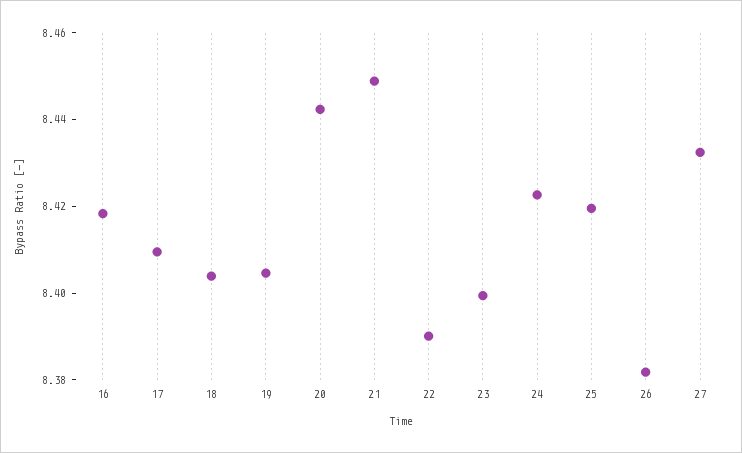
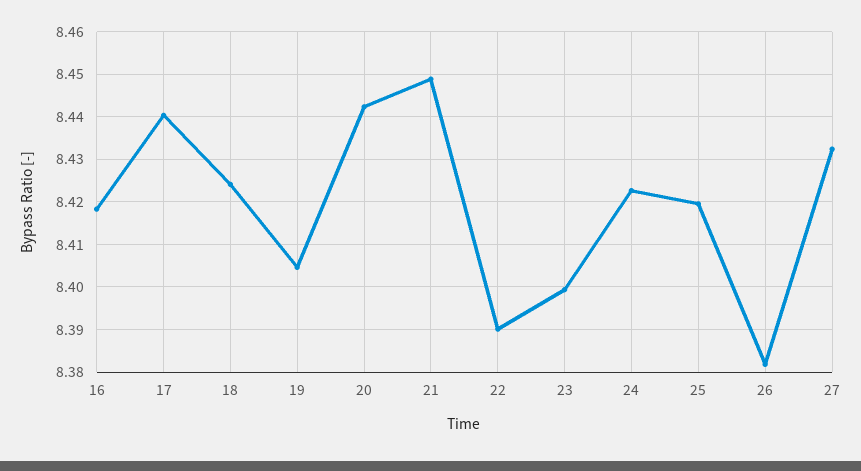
17: 8.41 -> 8.44
18: 8.405 -> 8.424

